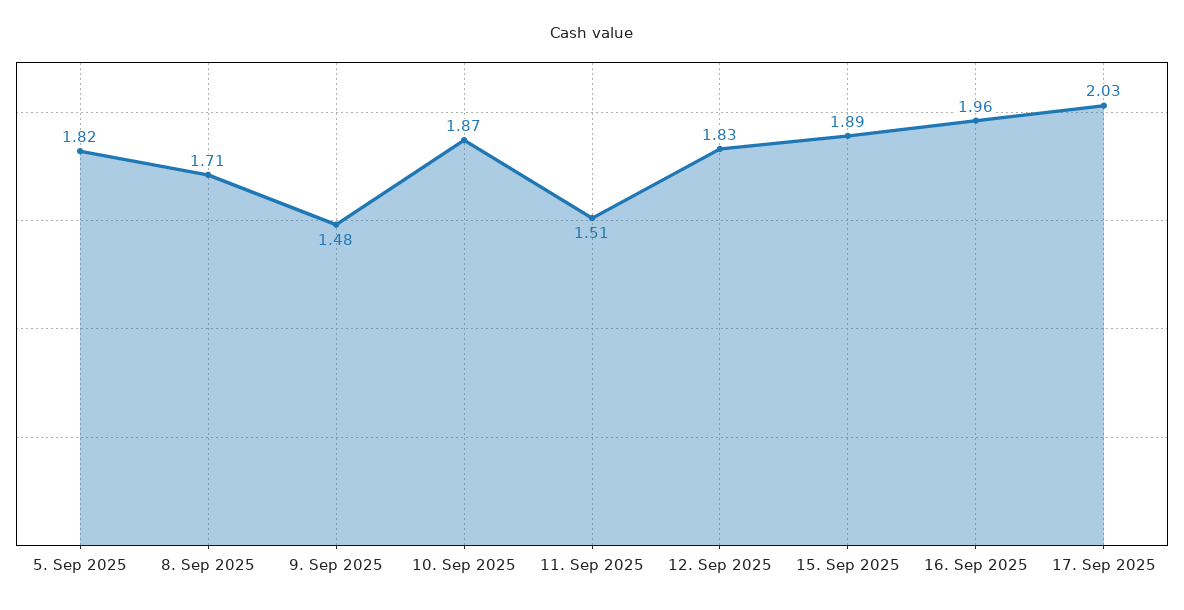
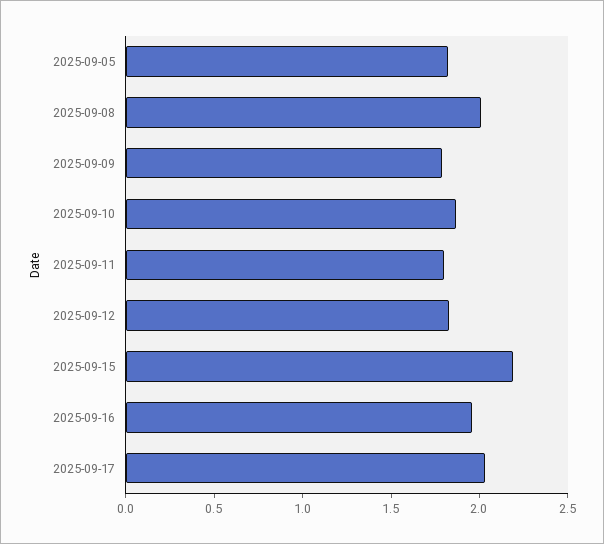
8. Sep 2025: 1.71 -> 2
9. Sep 2025: 1.48 -> 1.8
11. Sep 2025: 1.51 -> 1.8
15. Sep 2025: 1.89 -> 2.2

